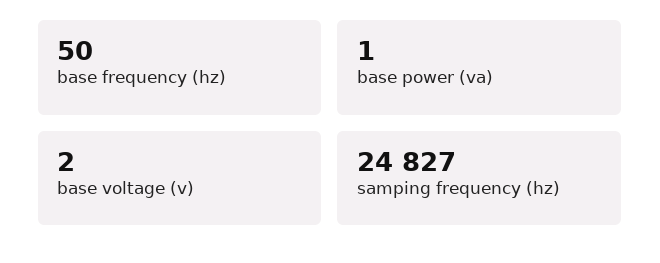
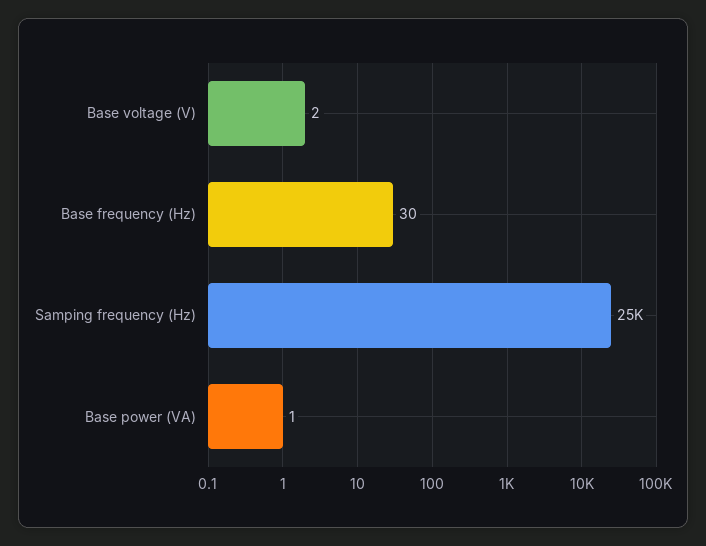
base frequency (hz): 50 -> 30
samping frequency (hz): 24827 -> 25000

